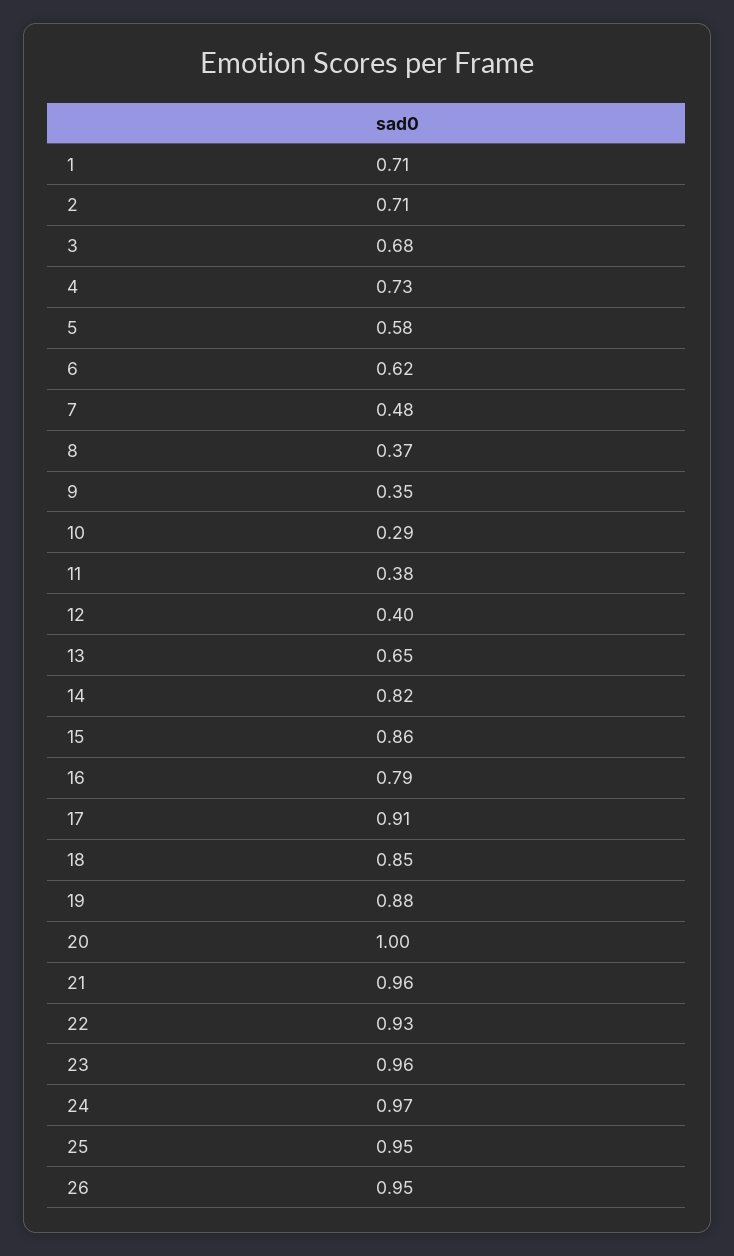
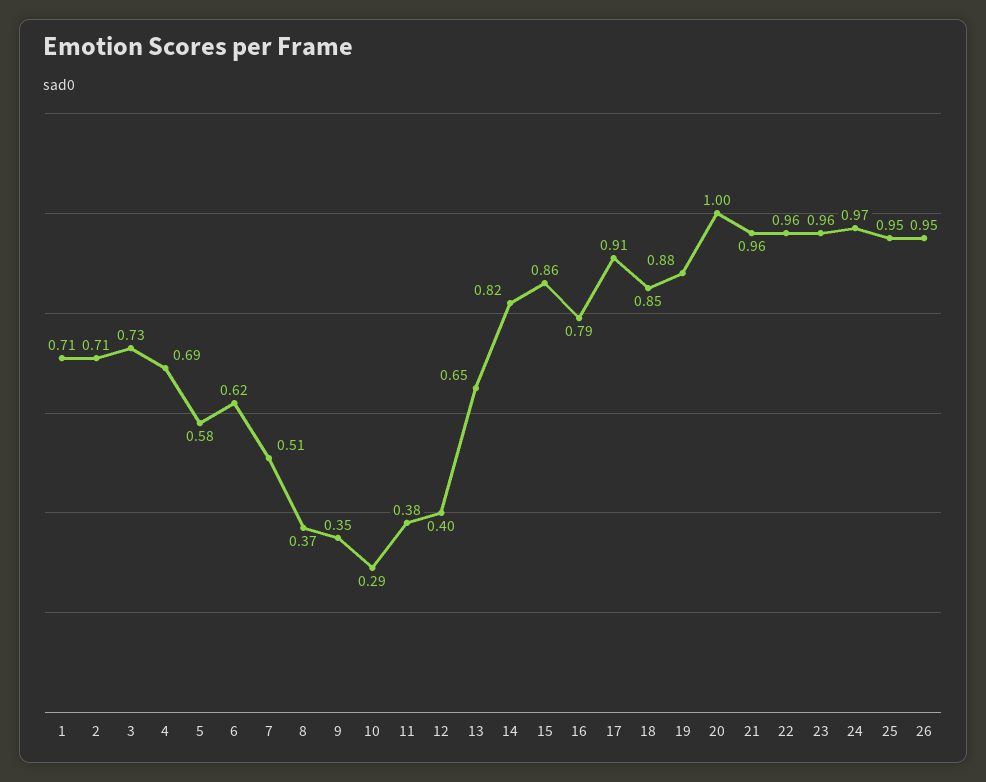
3: 0.68 -> 0.73
4: 0.73 -> 0.69
7: 0.48 -> 0.51
22: 0.93 -> 0.96

